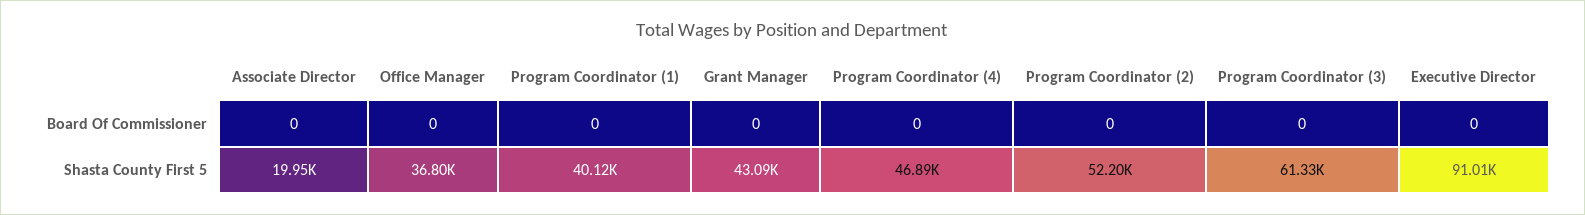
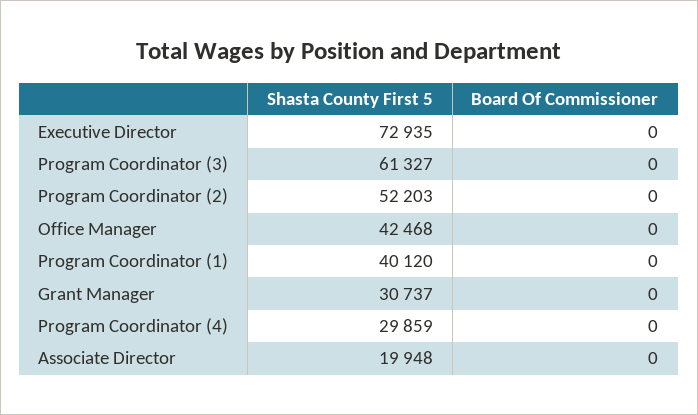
Office Manager, Shasta County First 5: 36800 -> 42468
Grant Manager, Shasta County First 5: 43090 -> 30737
Program Coordinator (4), Shasta County First 5: 46890 -> 29859
Executive Director, Shasta County First 5: 91010 -> 72935

